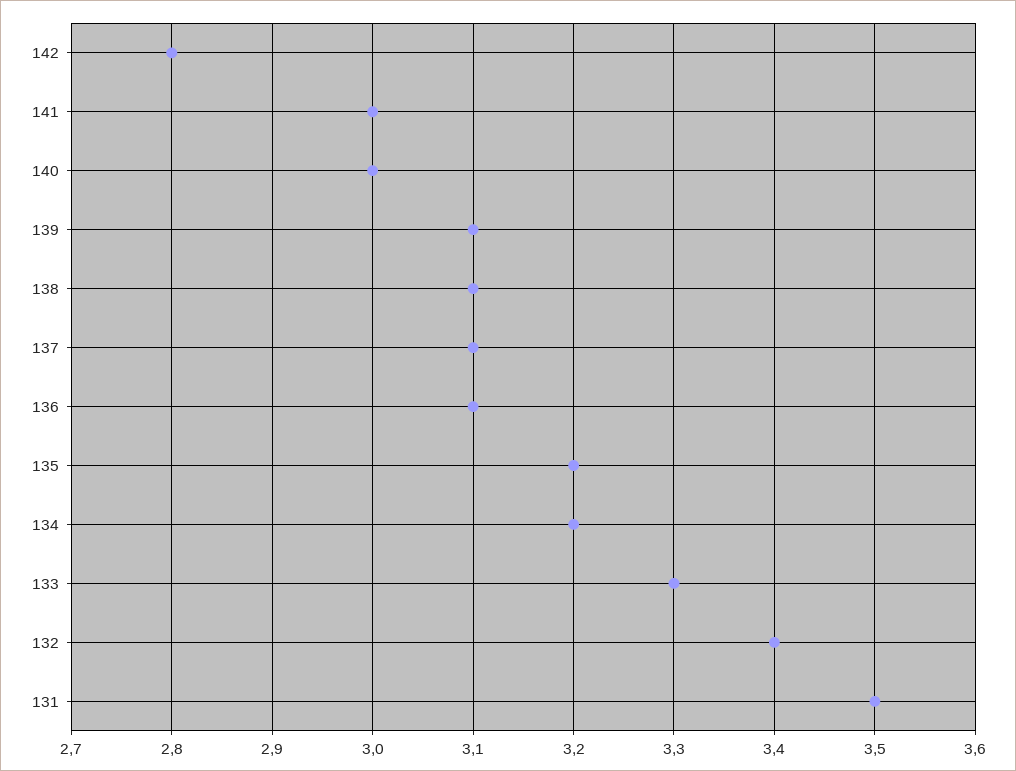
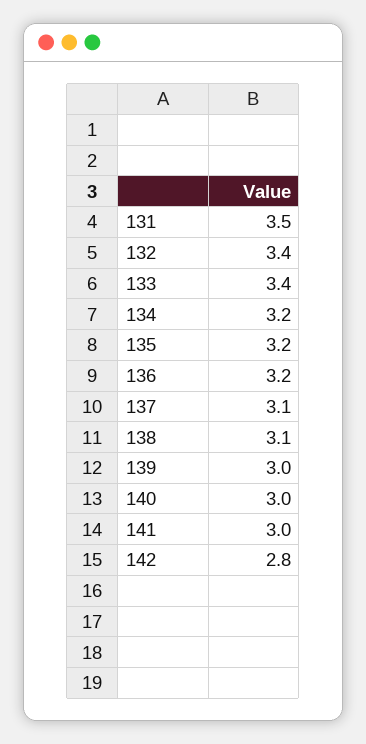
139: 3.1 -> 3
136: 3.1 -> 3.2
133: 3.3 -> 3.4

